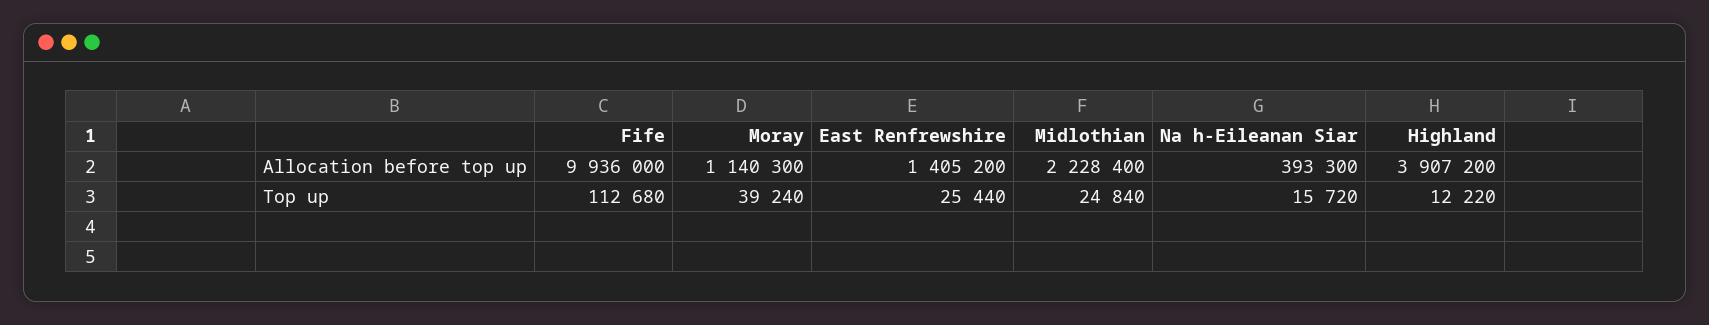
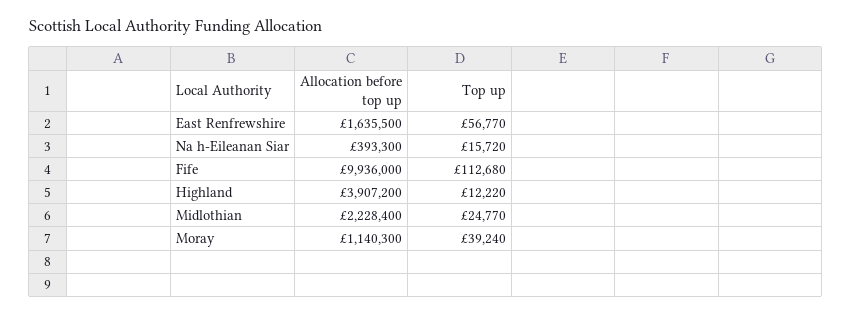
East Renfrewshire, Allocation before top up: 1405200 -> 1635500
East Renfrewshire, Top up: 25440 -> 56770
Midlothian, Top up: 24840 -> 24770

